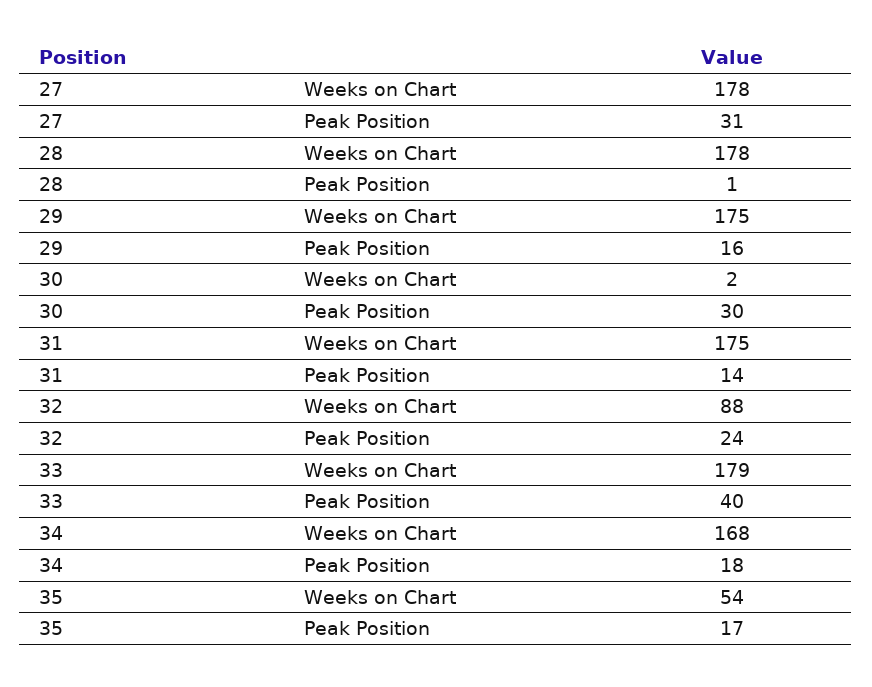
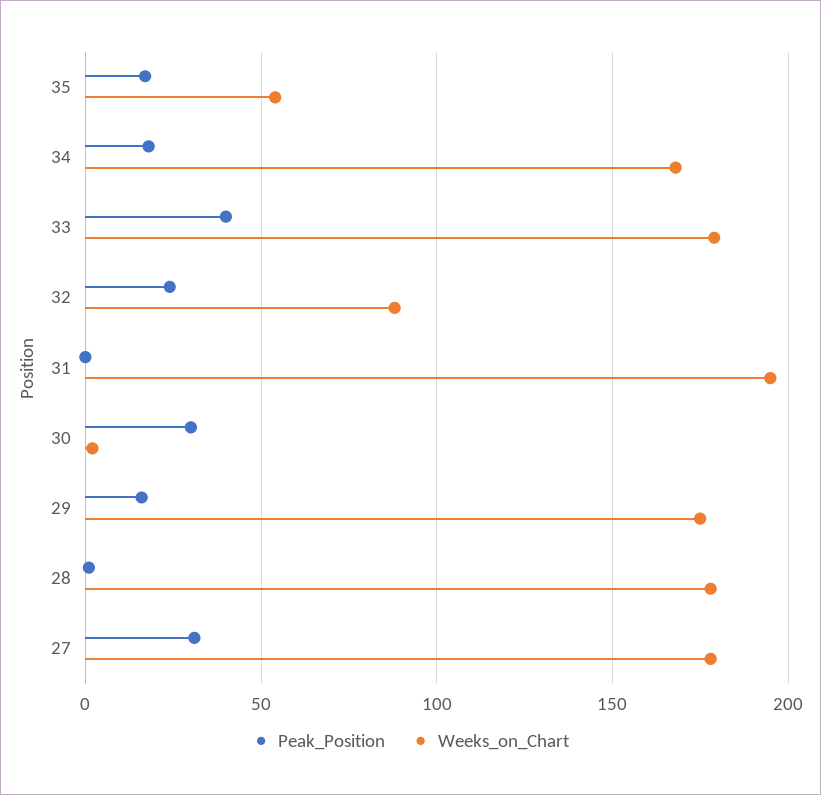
Weeks on Chart, 31: 175 -> 195
Peak Position, 31: 14 -> 0

